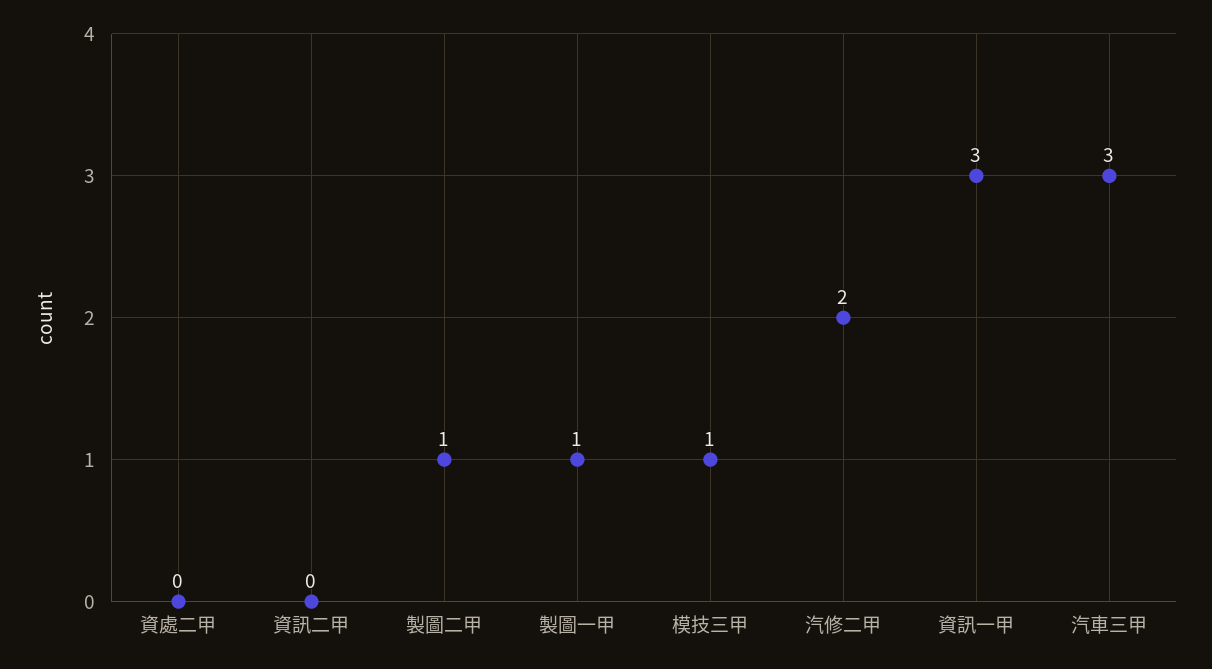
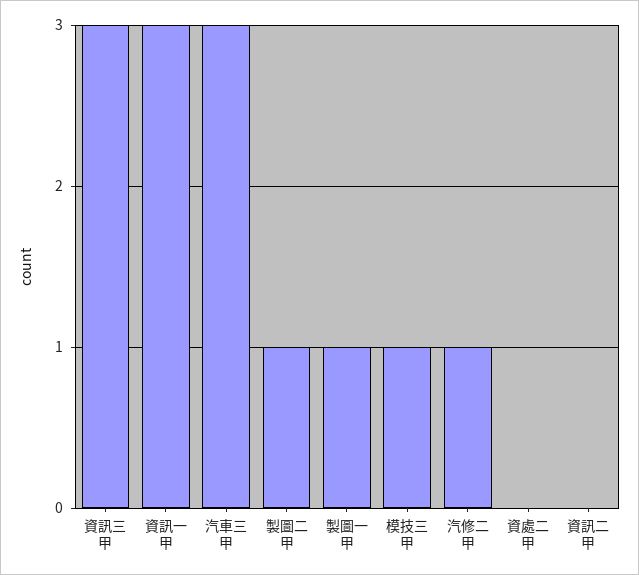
汽修二甲: 2 -> 1
資訊三甲: none -> 3

